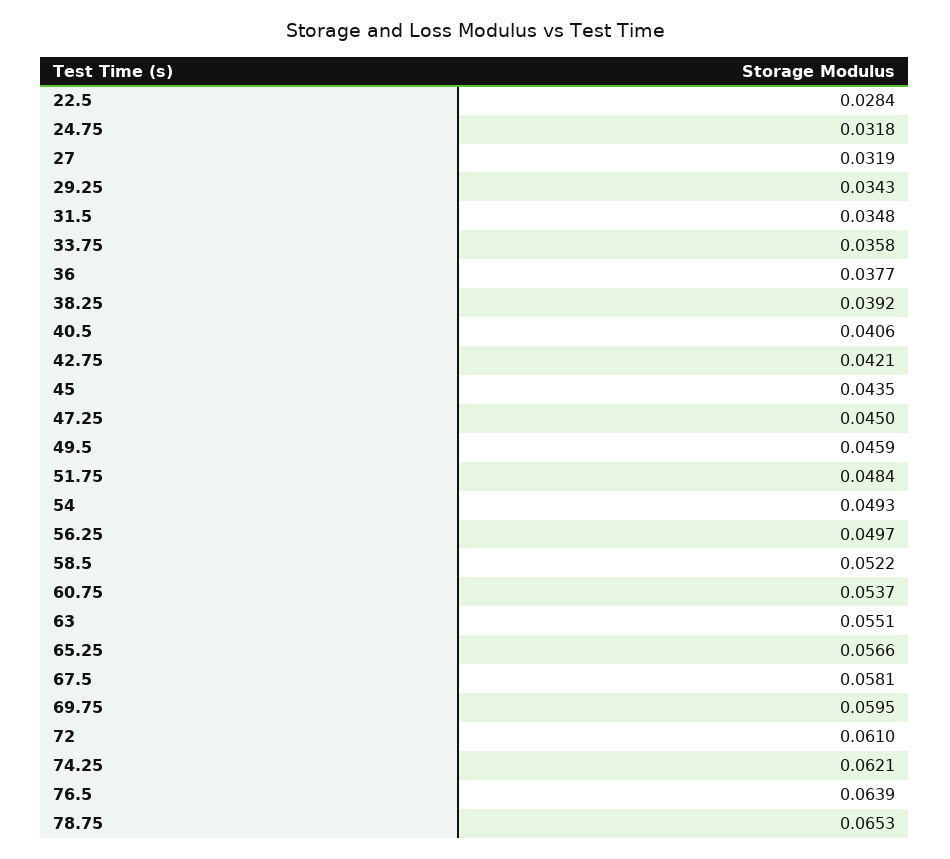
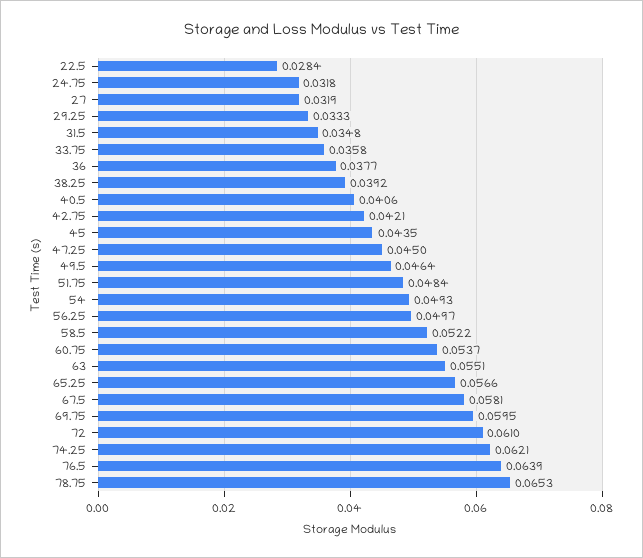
29.25: 0.0343 -> 0.0333
49.5: 0.0459 -> 0.0464

